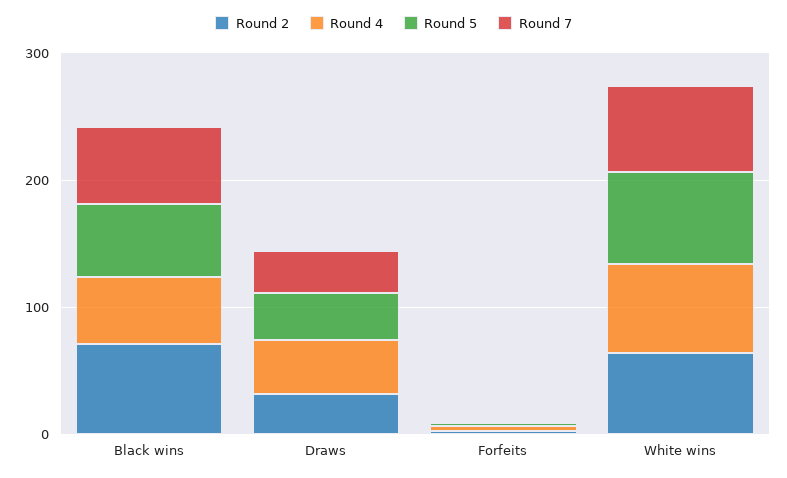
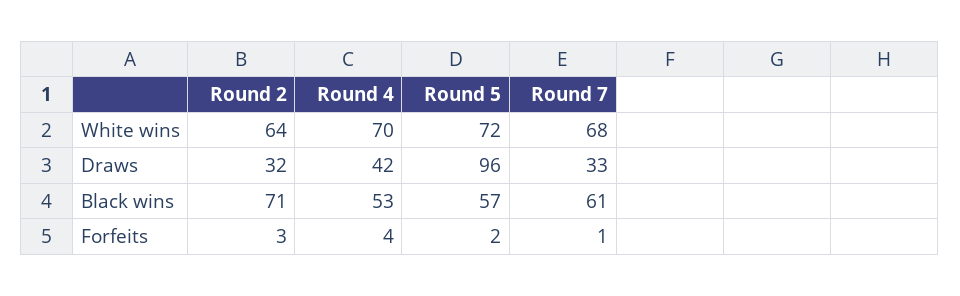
Round 5, Draws: 40 -> 96

